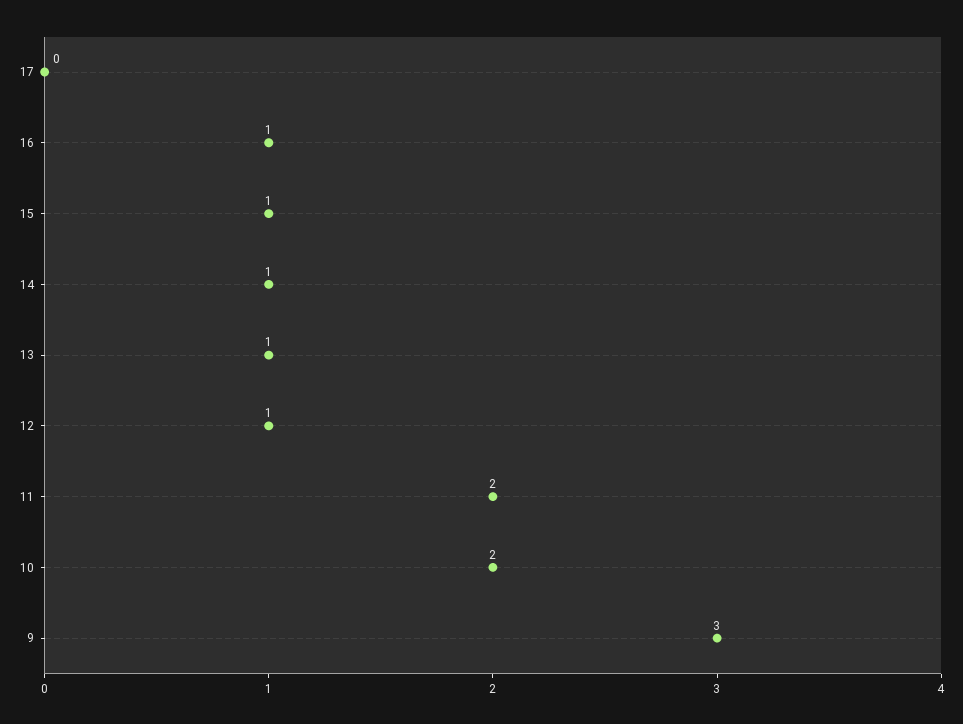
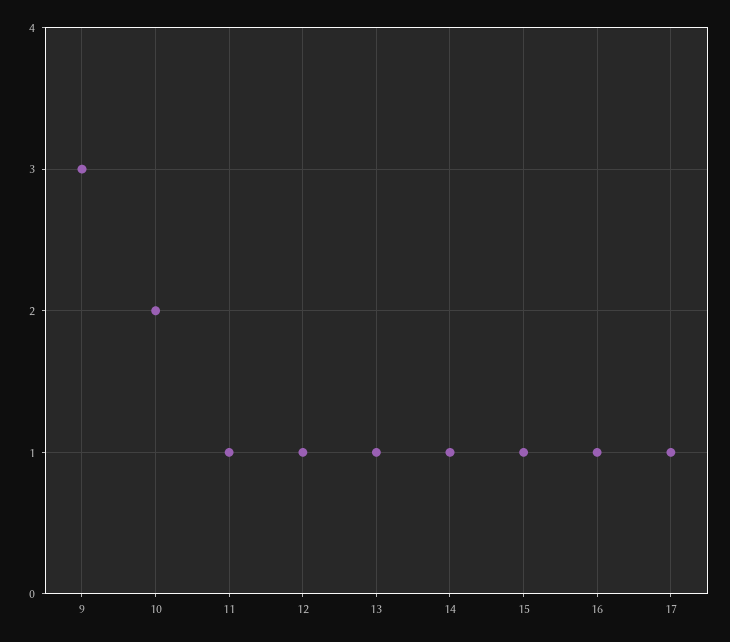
17: 0 -> 1
11: 2 -> 1

